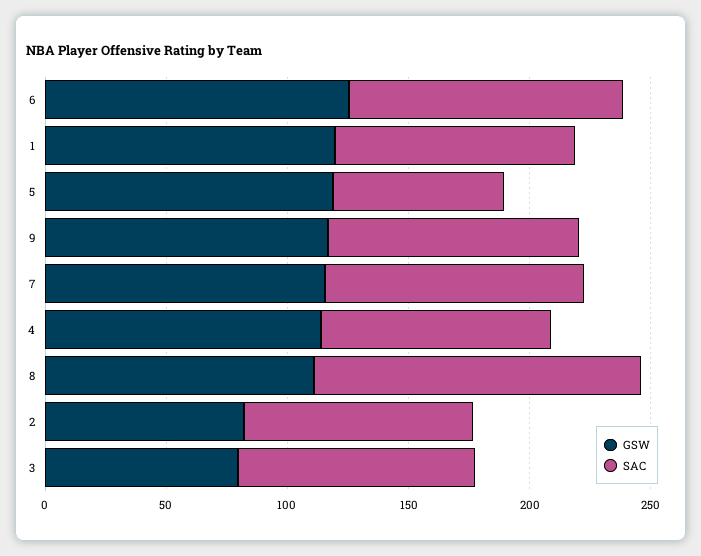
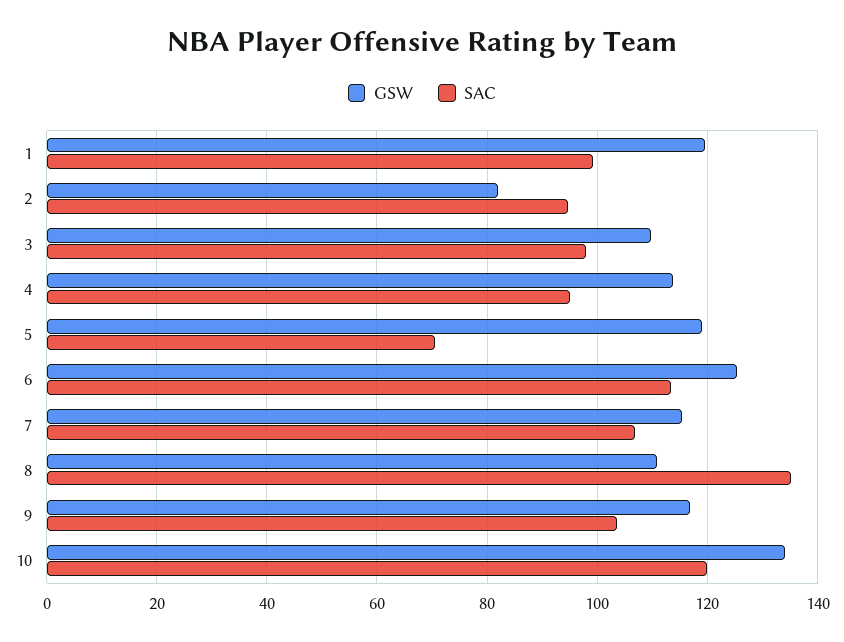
GSW, 3: 80 -> 110
GSW, 10: none -> 134
SAC, 10: none -> 120

